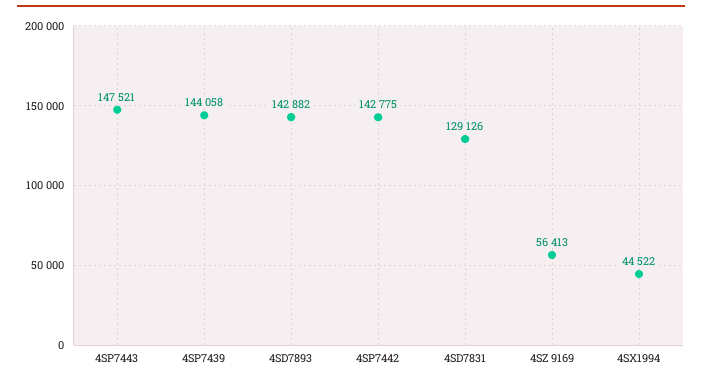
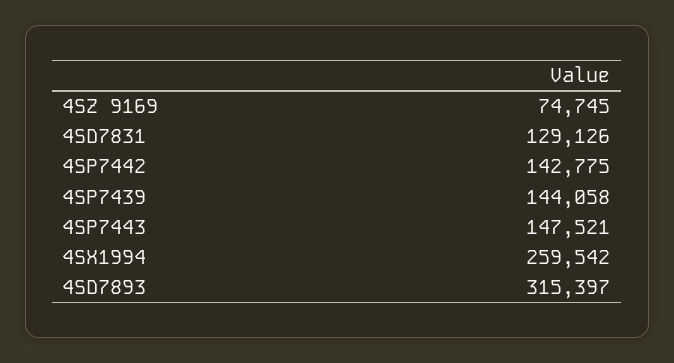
4SD7893: 142882 -> 315397
4SZ 9169: 56413 -> 74745
4SX1994: 44522 -> 259542

